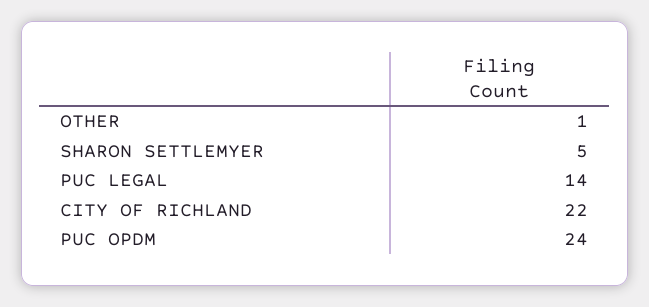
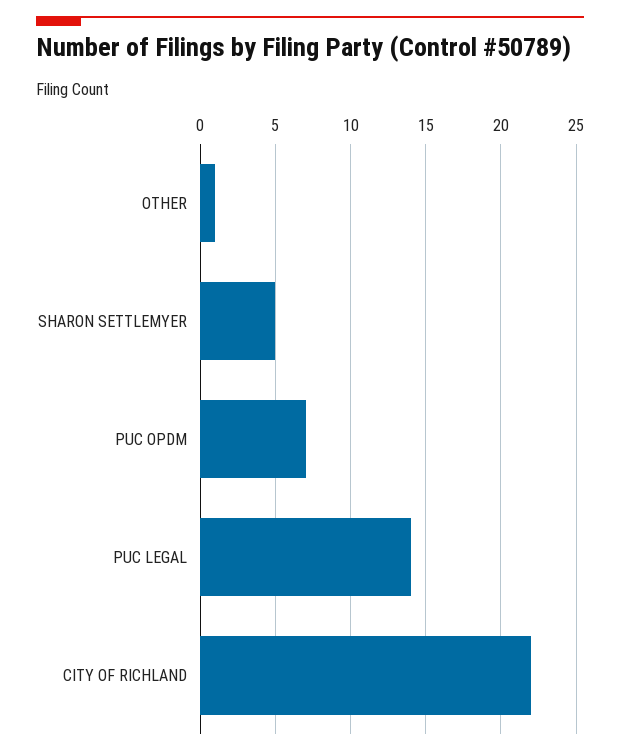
PUC OPDM: 24 -> 7

